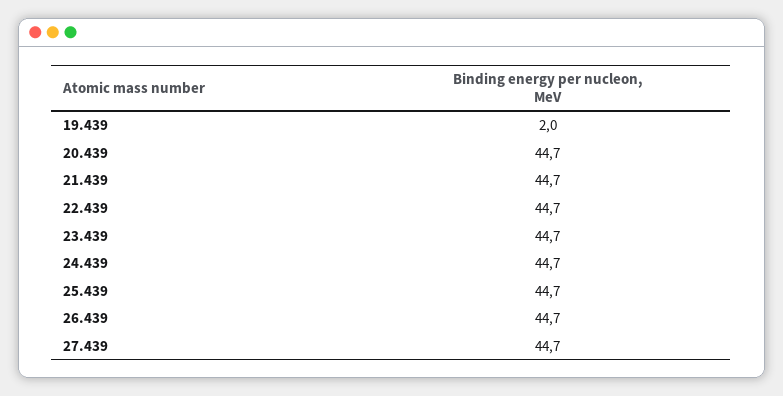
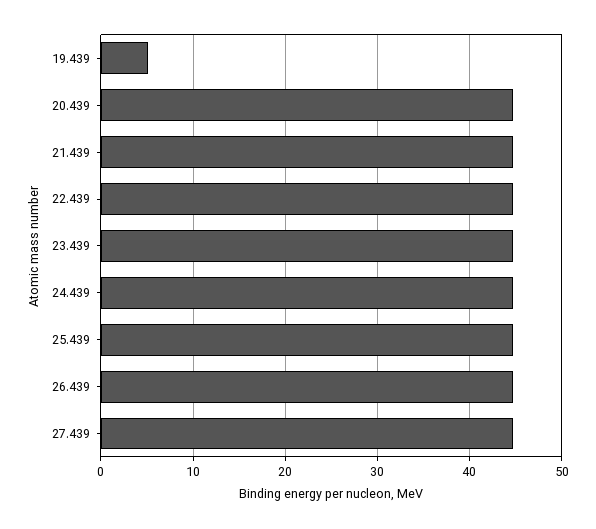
19.439: 2 -> 5

